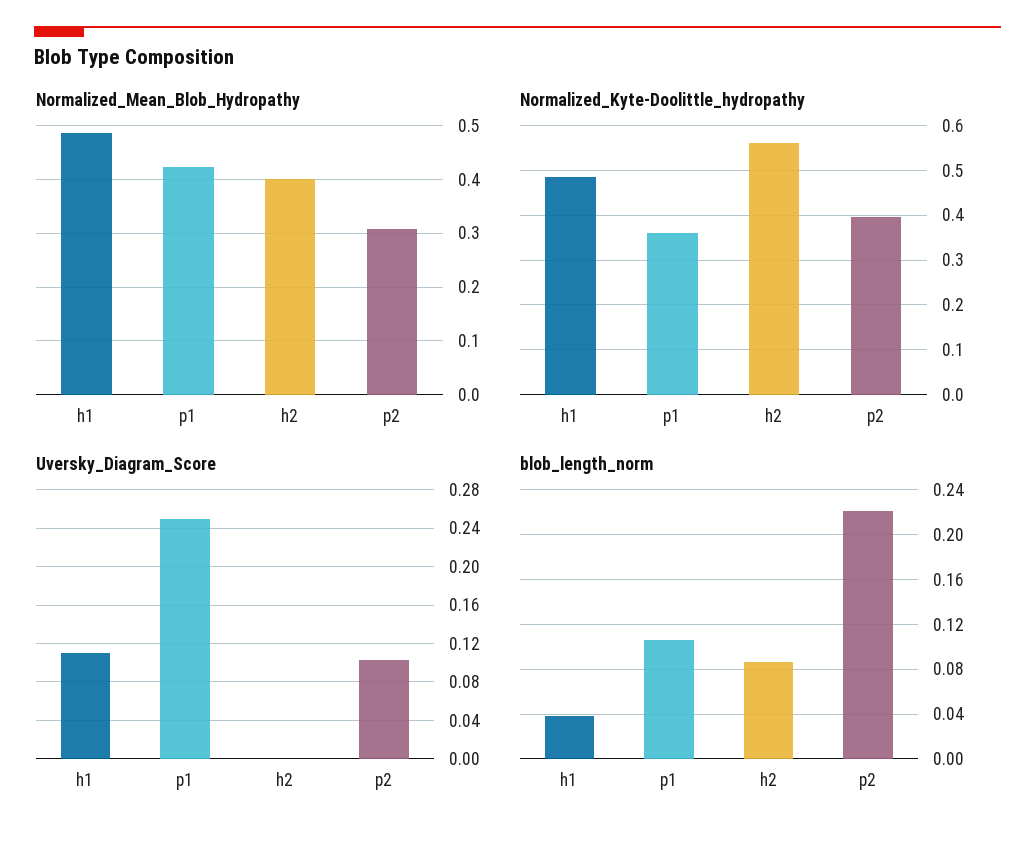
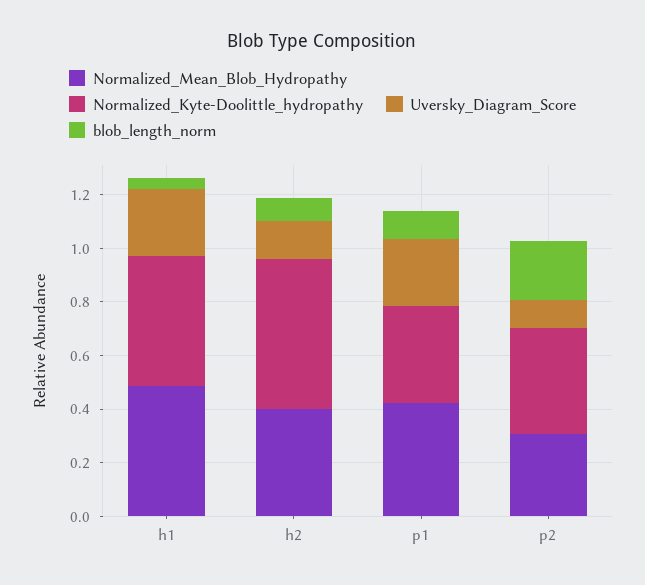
Uversky_Diagram_Score, h1: 0.11 -> 0.25
Uversky_Diagram_Score, h2: 0 -> 0.15

